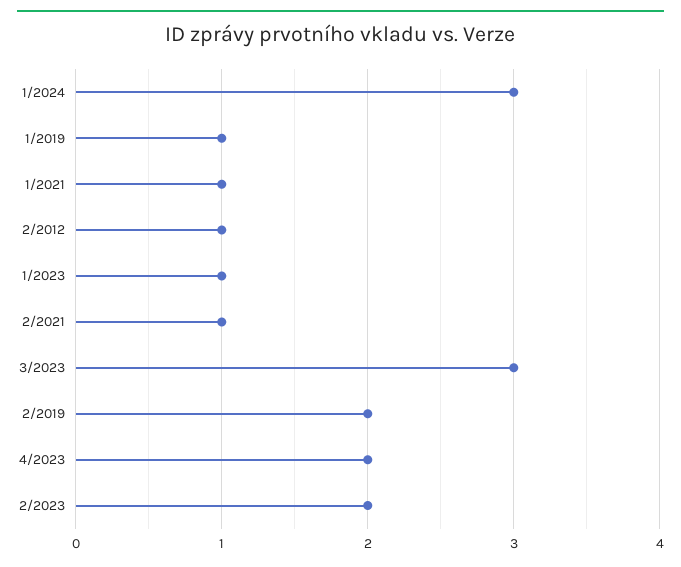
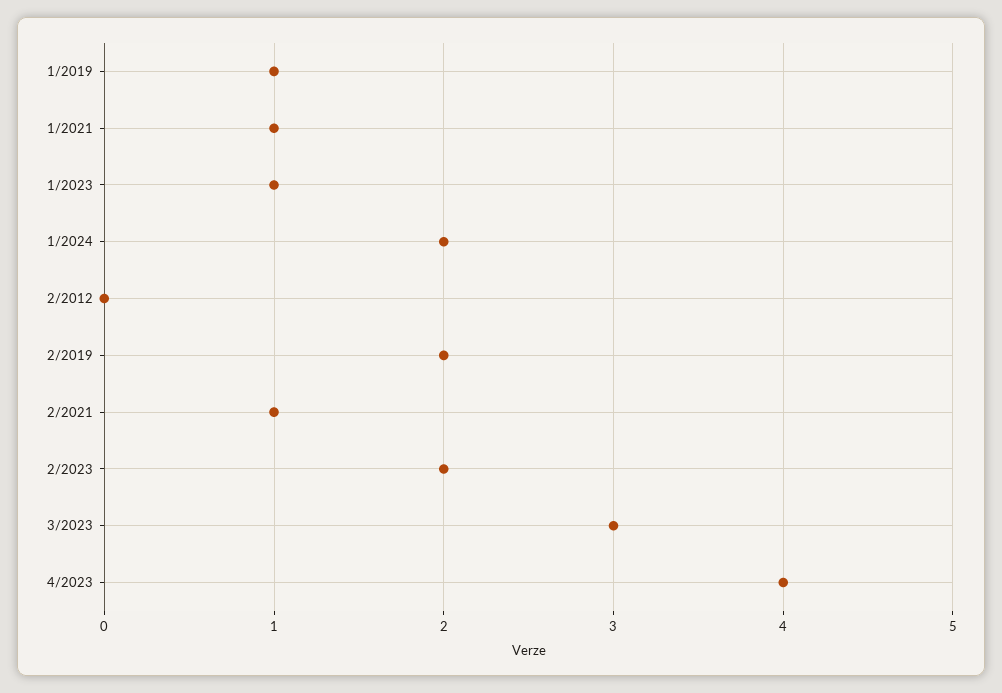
1/2024: 3 -> 2
2/2012: 1 -> 0
4/2023: 2 -> 4

